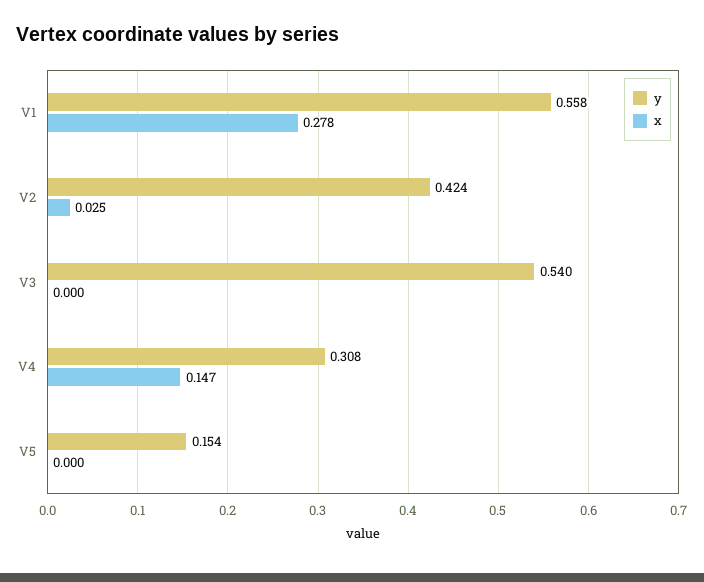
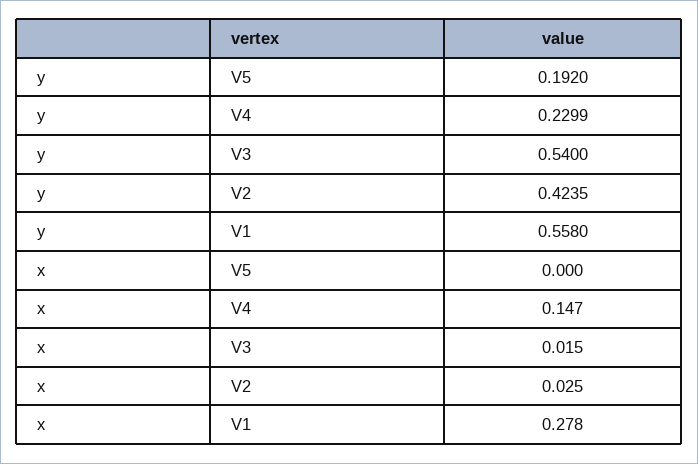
x, V3: 0 -> 0.015
y, V4: 0.308 -> 0.2299
y, V5: 0.154 -> 0.192

